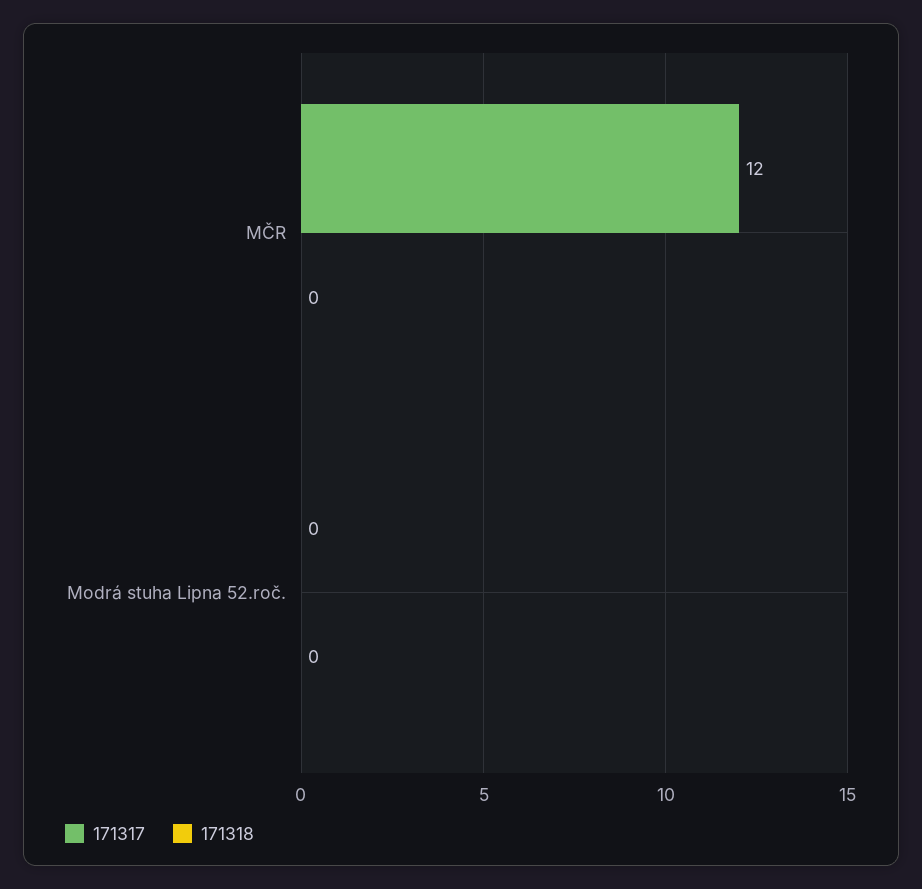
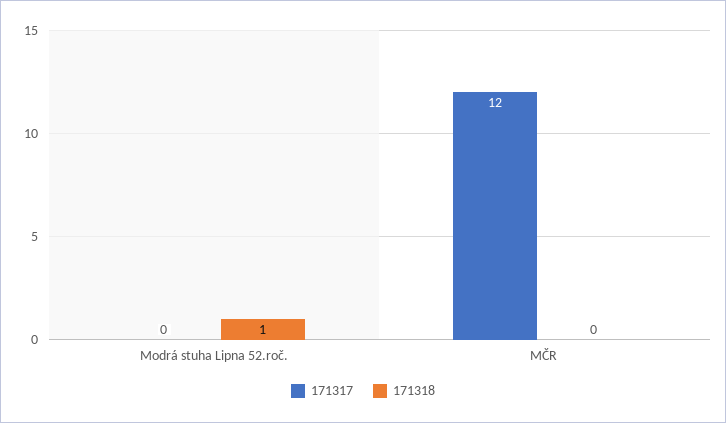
171318, Modrá stuha Lipna 52.roč.: 0 -> 1

